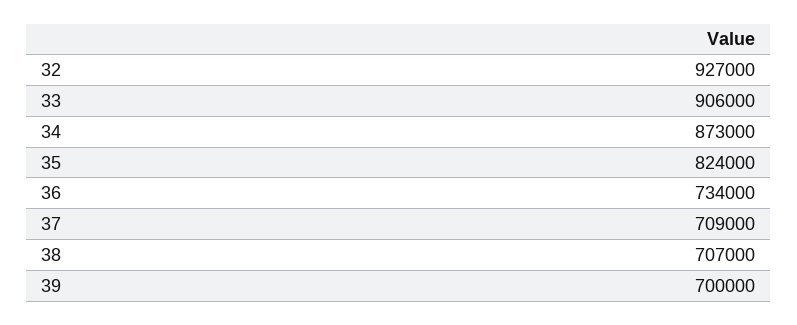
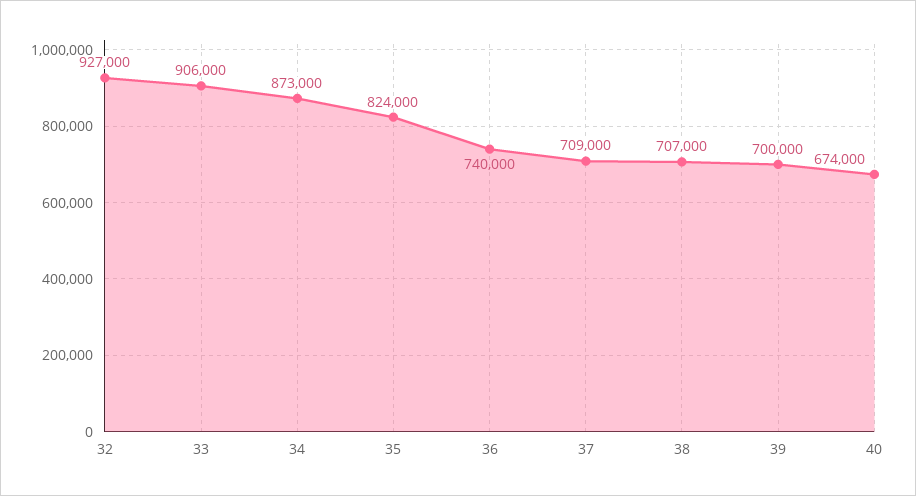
36: 734000 -> 740000
40: none -> 674000

